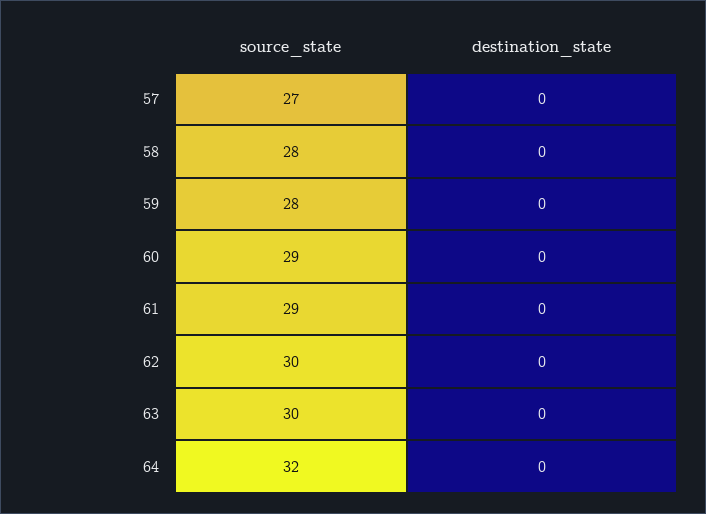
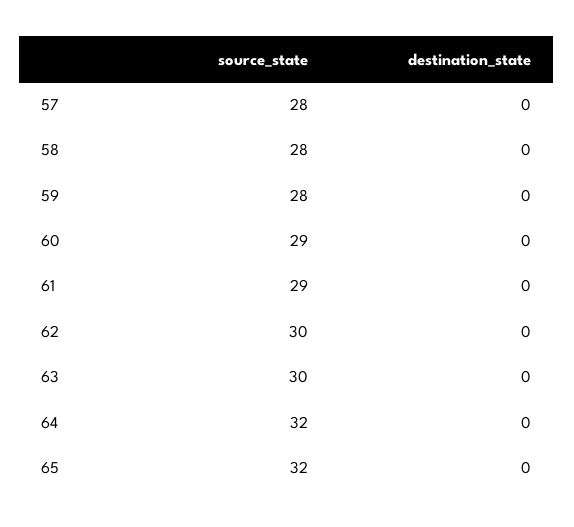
source_state, 57: 27 -> 28
source_state, 65: none -> 32
destination_state, 65: none -> 0

